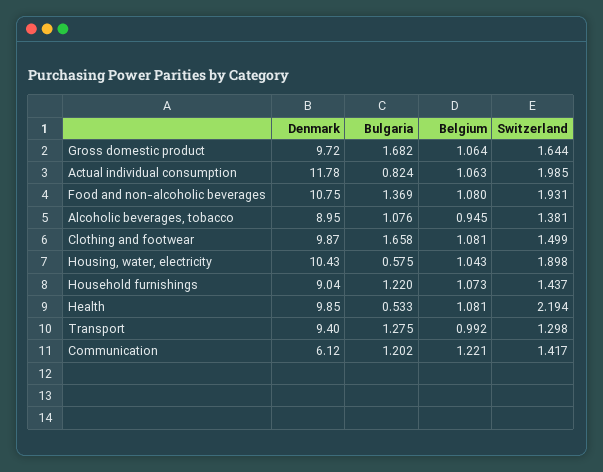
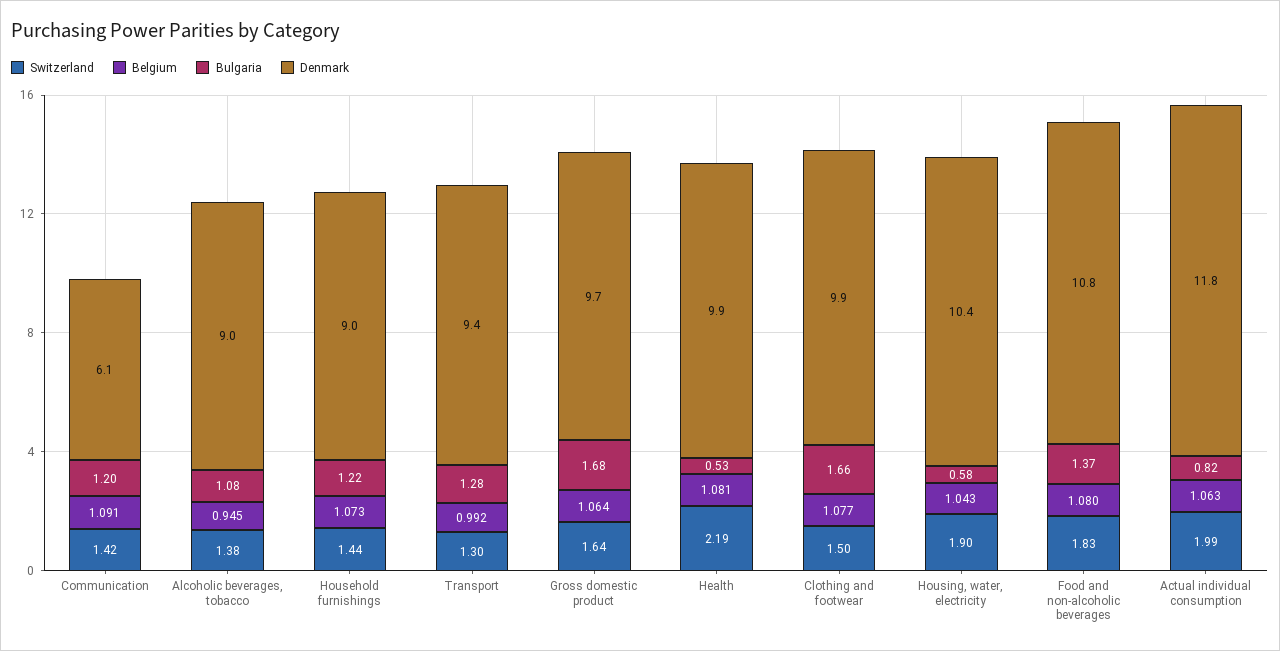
Switzerland, Food and non-alcoholic beverages: 1.931 -> 1.83
Belgium, Clothing and footwear: 1.081 -> 1.077
Belgium, Communication: 1.221 -> 1.091

